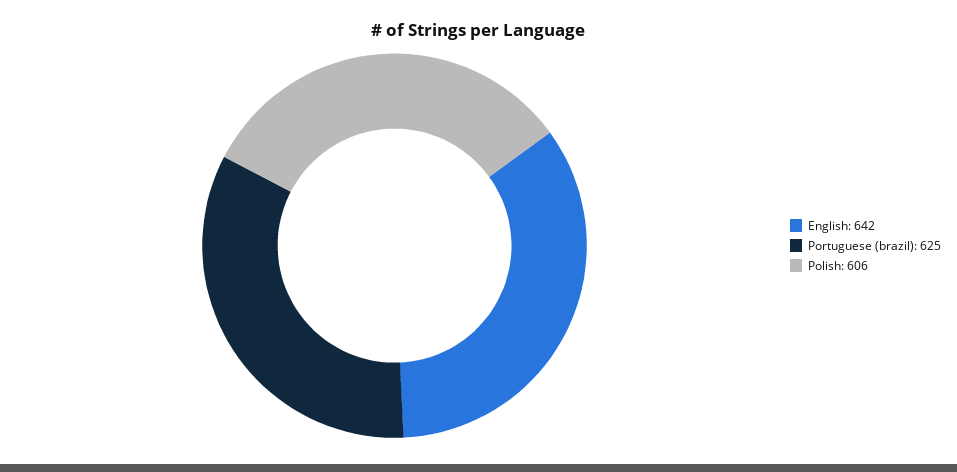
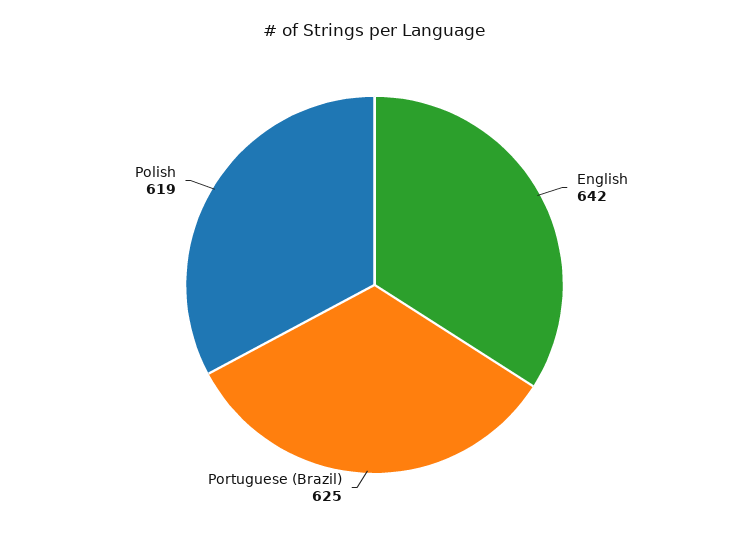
Polish: 606 -> 619

